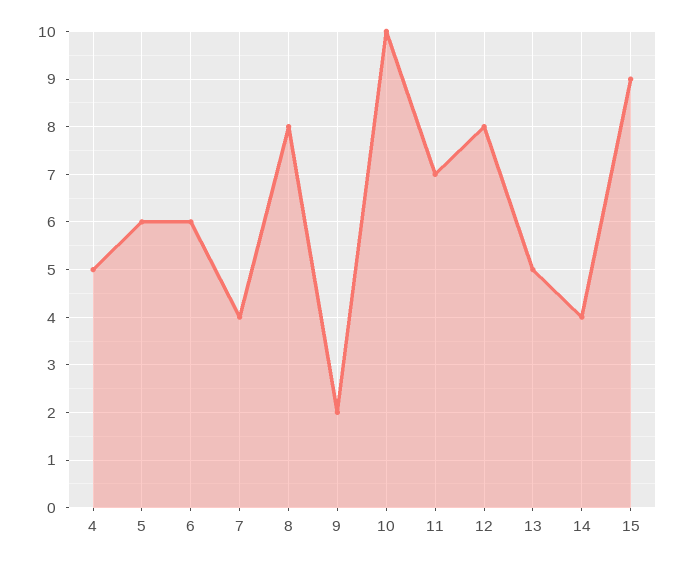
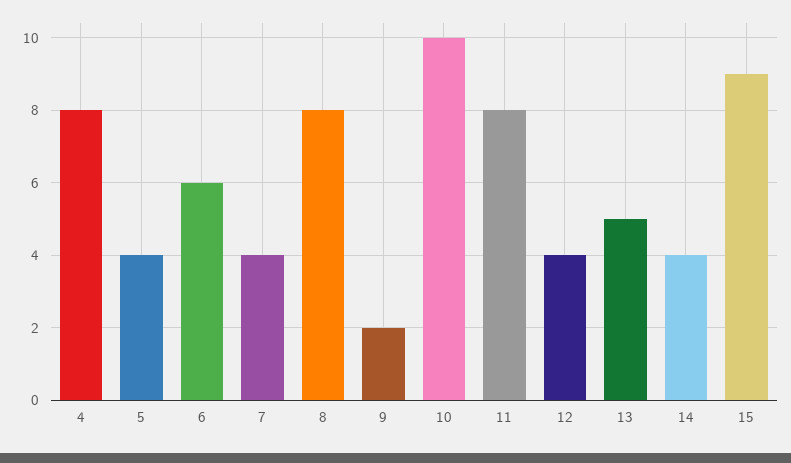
4: 5 -> 8
5: 6 -> 4
11: 7 -> 8
12: 8 -> 4

